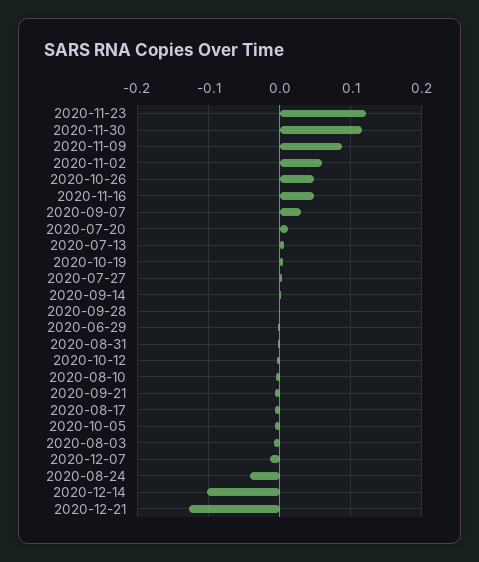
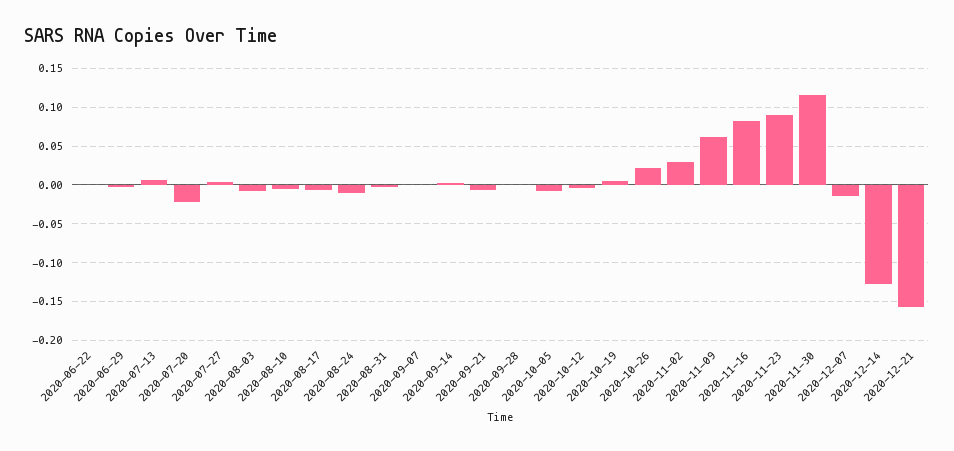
2020-11-23: 0.12 -> 0.09
2020-11-09: 0.09 -> 0.06
2020-11-02: 0.06 -> 0.03
2020-10-26: 0.05 -> 0.02
2020-11-16: 0.05 -> 0.08
2020-09-07: 0.03 -> 0
2020-07-20: 0.01 -> -0.02
2020-08-24: -0.04 -> -0.01
2020-12-14: -0.1 -> -0.13
2020-12-21: -0.13 -> -0.16
2020-06-22: none -> 0

